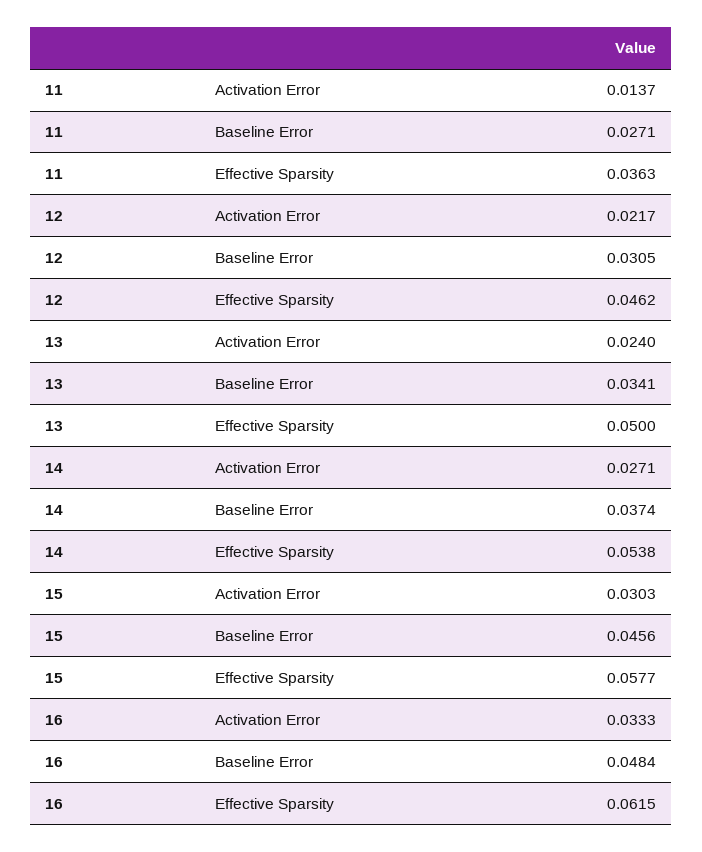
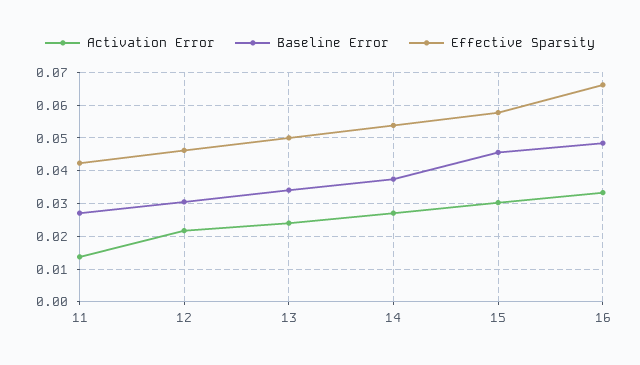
Effective Sparsity, 11: 0.0363 -> 0.042
Effective Sparsity, 16: 0.0615 -> 0.066

